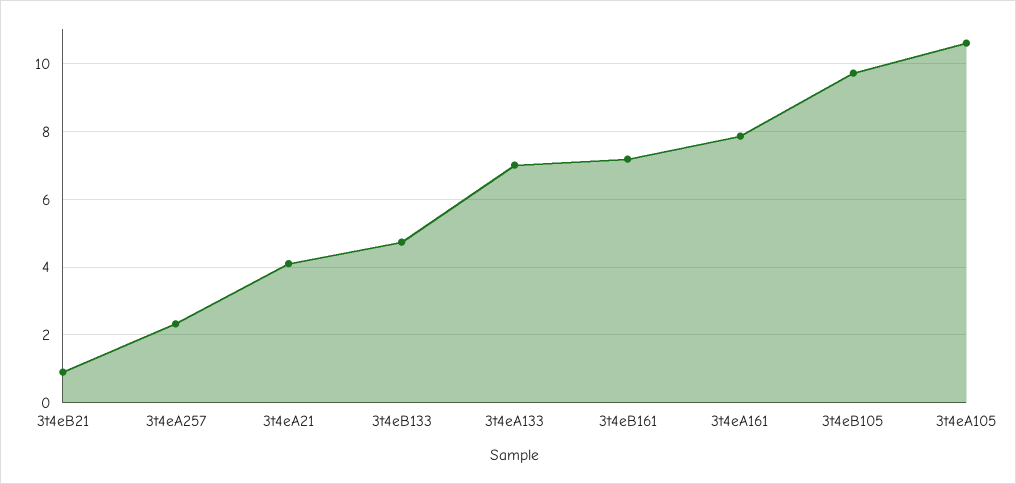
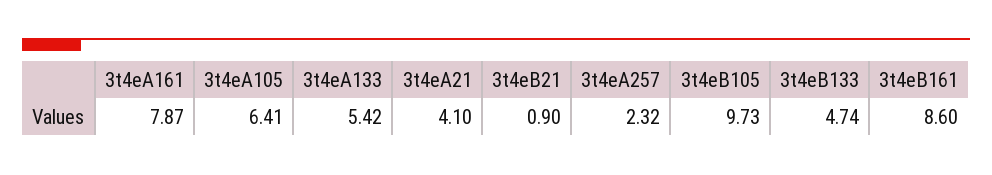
3t4eA133: 7 -> 5.42
3t4eB161: 7.2 -> 8.6
3t4eA105: 10.6 -> 6.41

